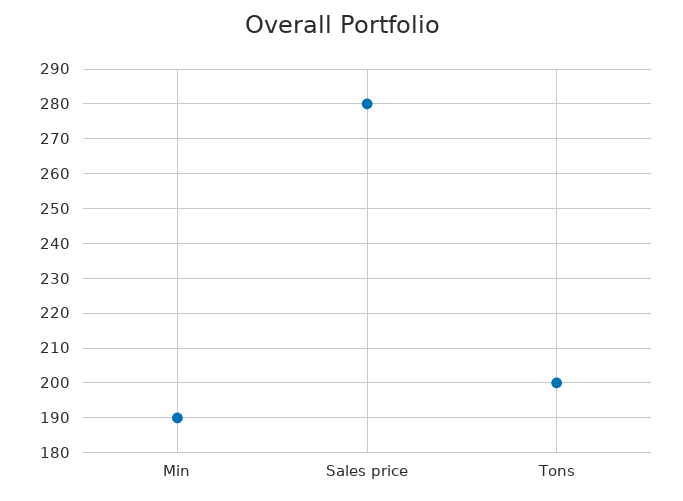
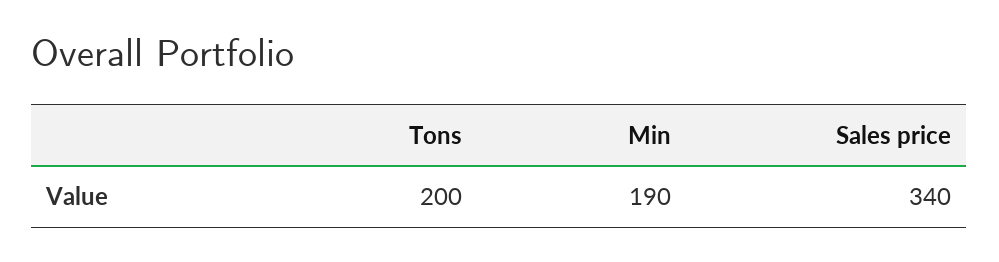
Sales price: 280 -> 340

